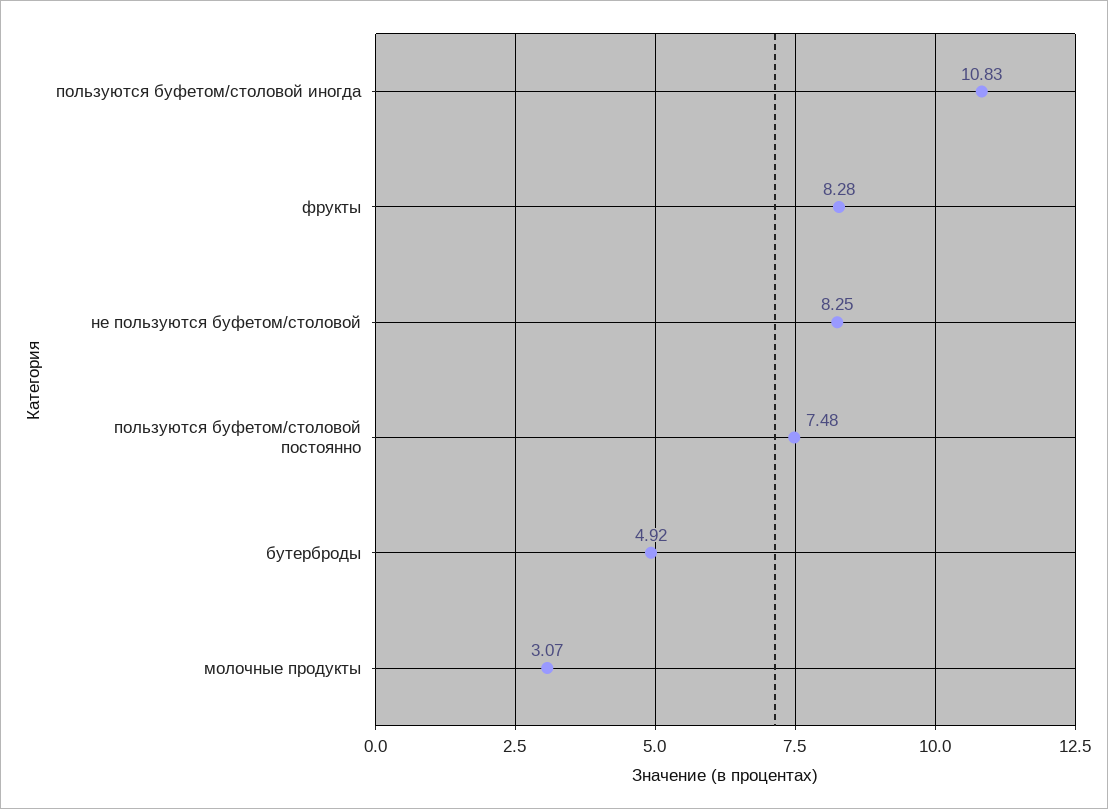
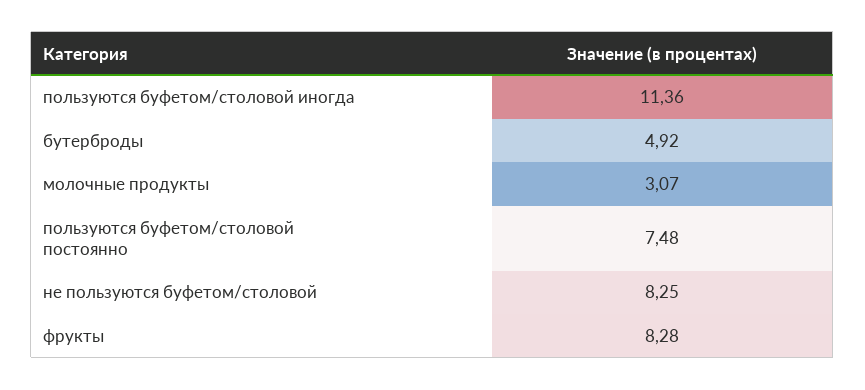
пользуются буфетом/столовой иногда: 10.83 -> 11.36

